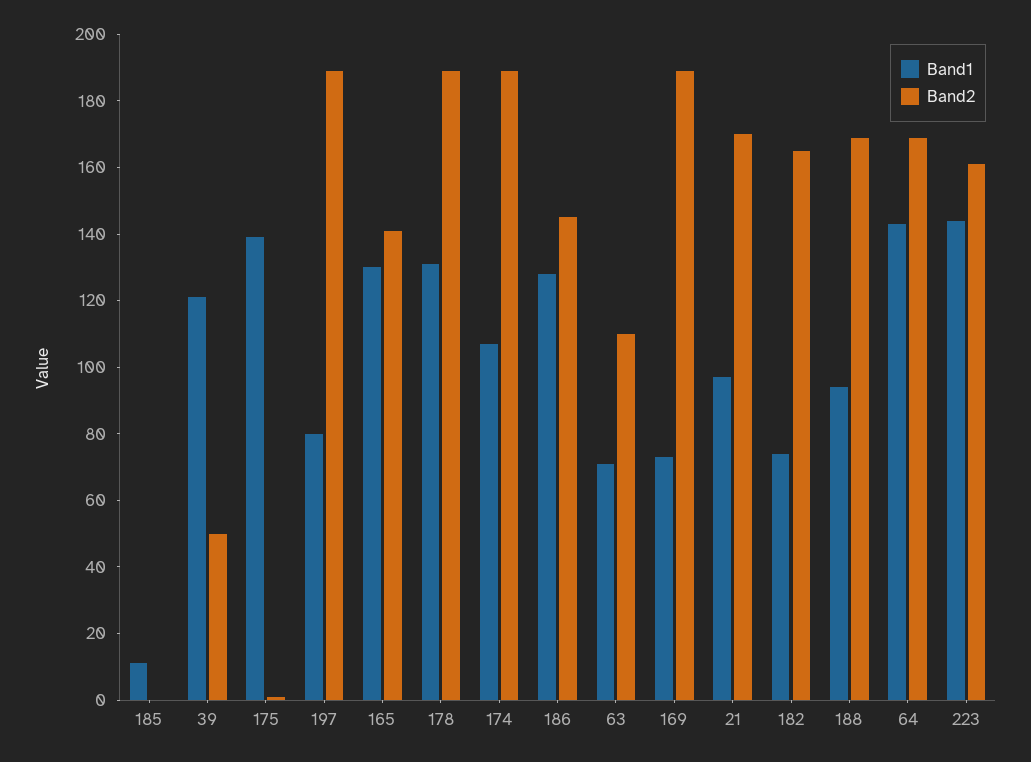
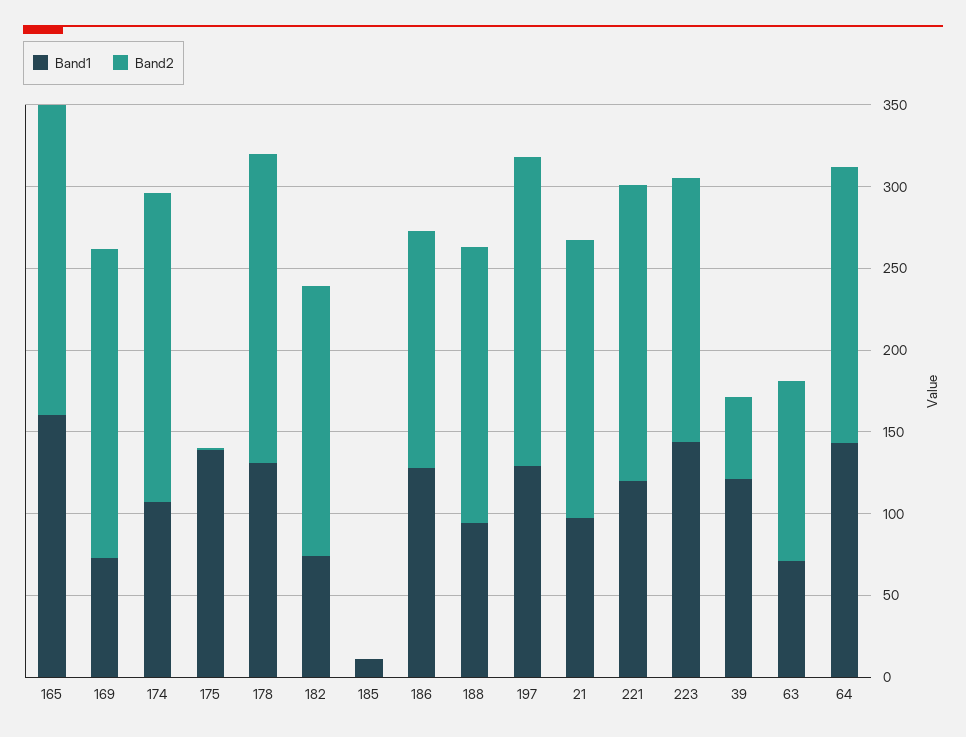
Band1, 197: 80 -> 130
Band1, 165: 130 -> 160
Band2, 165: 140 -> 190
Band1, 221: none -> 120
Band2, 221: none -> 180

